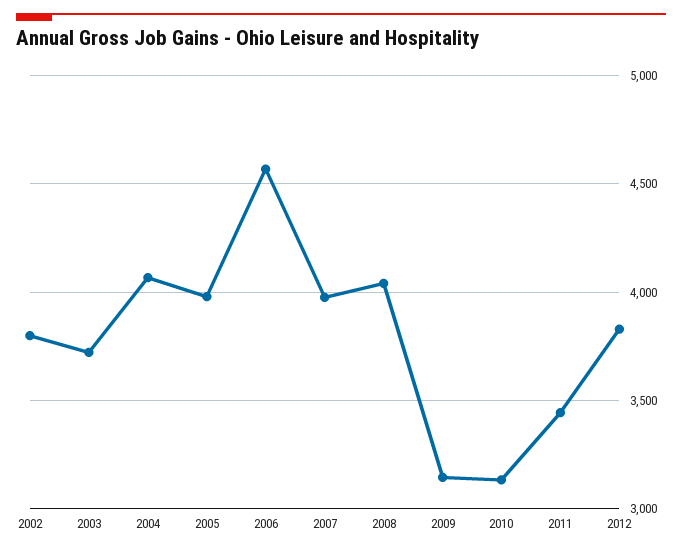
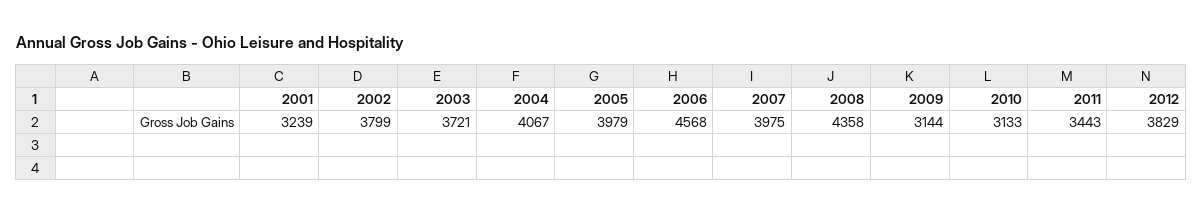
2008: 4050 -> 4358
2001: none -> 3239

